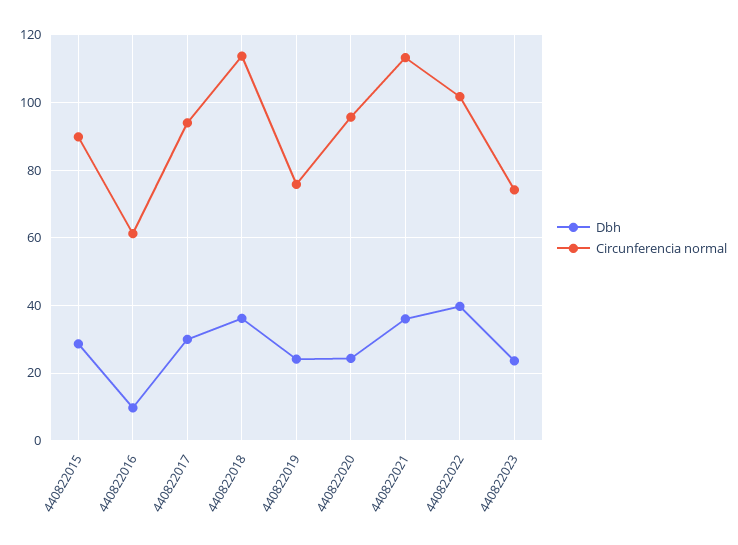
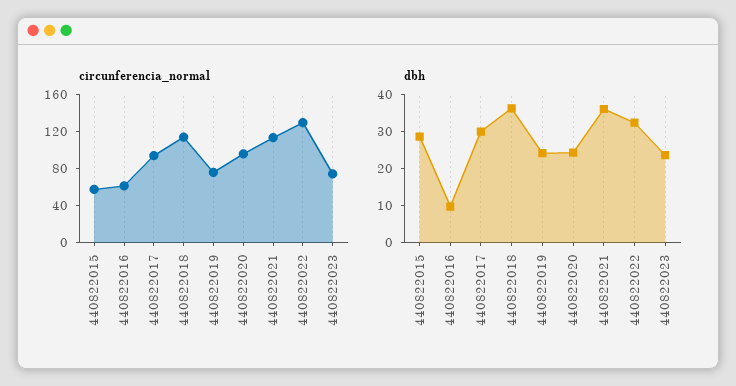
Circunferencia normal, 440822015: 90 -> 60
Dbh, 440822022: 40 -> 32.5
Circunferencia normal, 440822022: 102 -> 130

